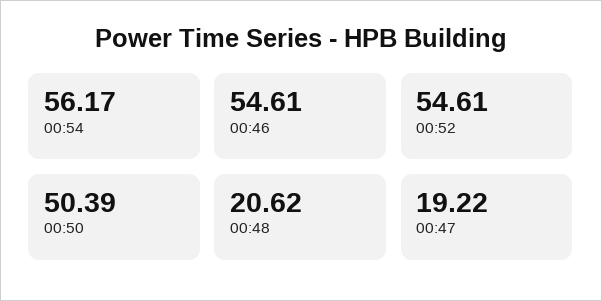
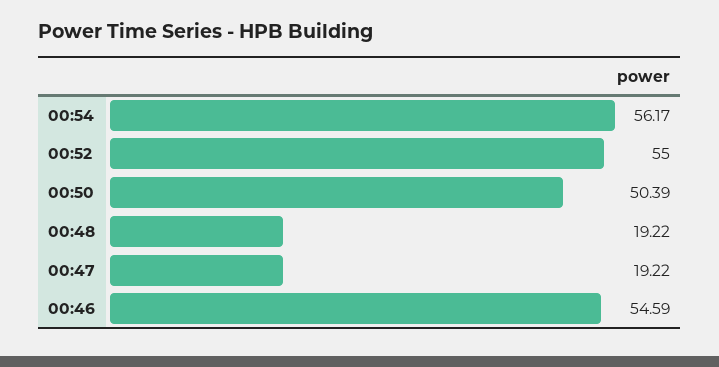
00:46: 54.61 -> 54.59
00:52: 54.61 -> 55
00:48: 20.62 -> 19.22

